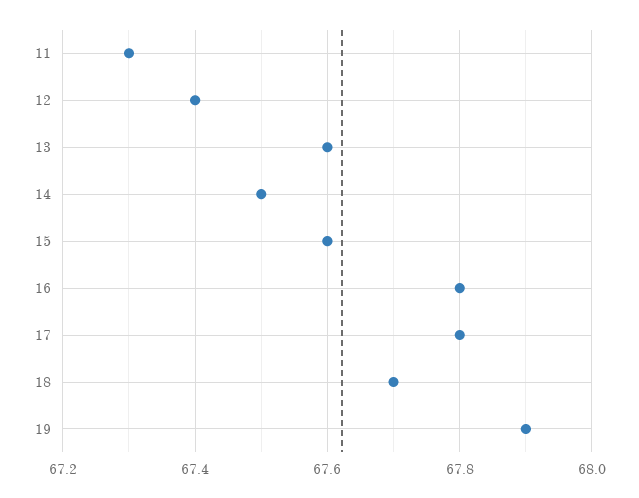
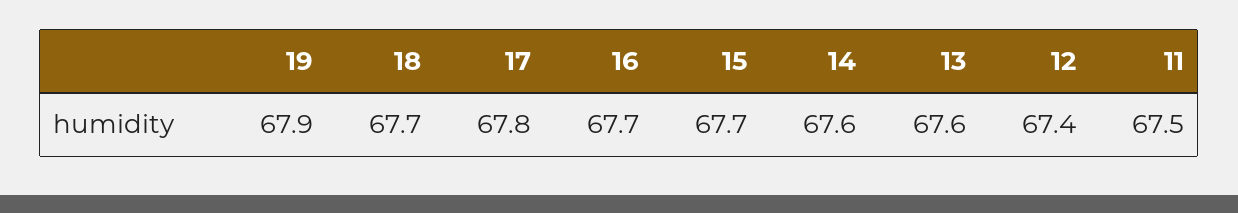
11: 67.3 -> 67.5
14: 67.5 -> 67.6
15: 67.6 -> 67.7
16: 67.8 -> 67.7

